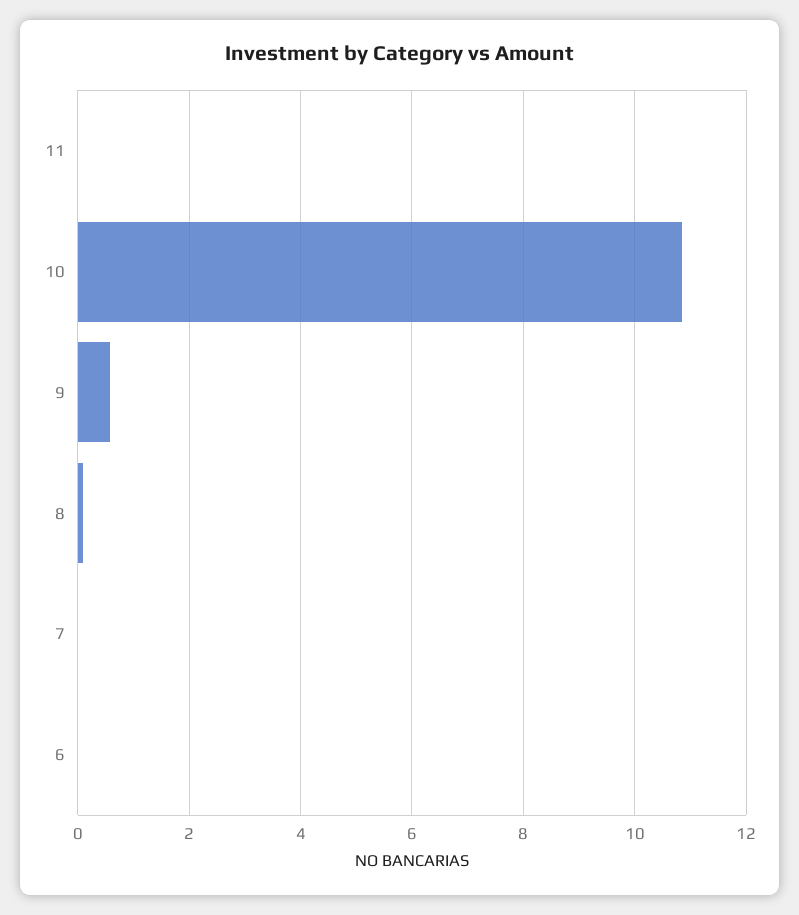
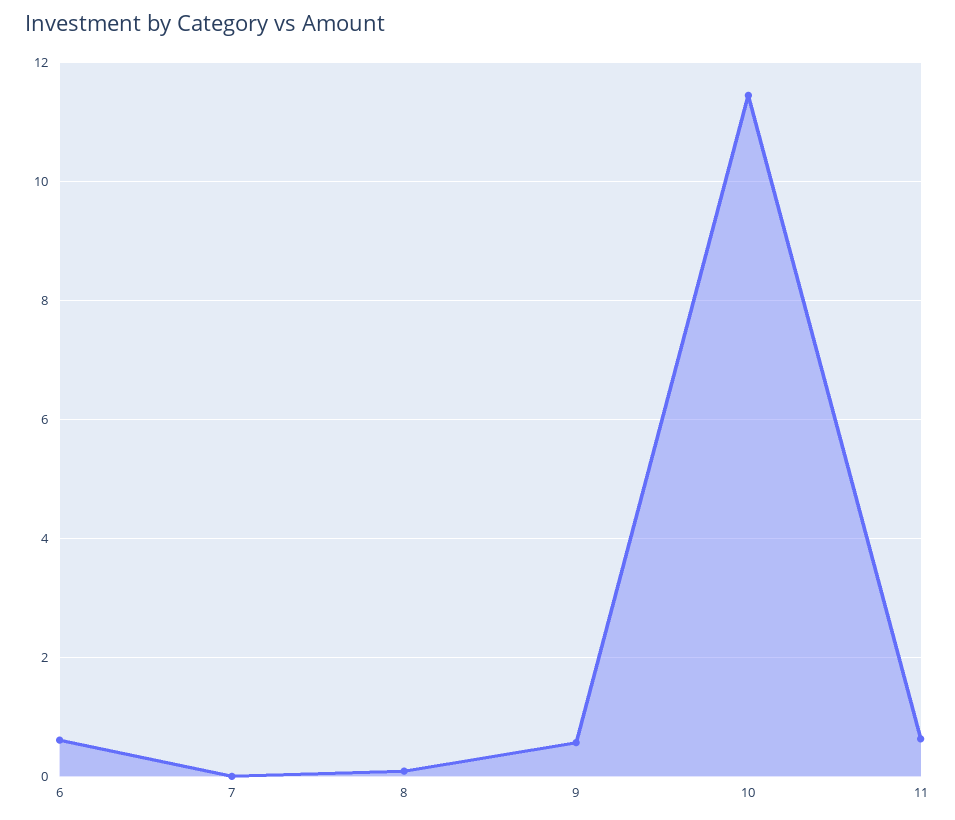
11: 0 -> 0.6
10: 10.8 -> 11.4
6: 0 -> 0.6

